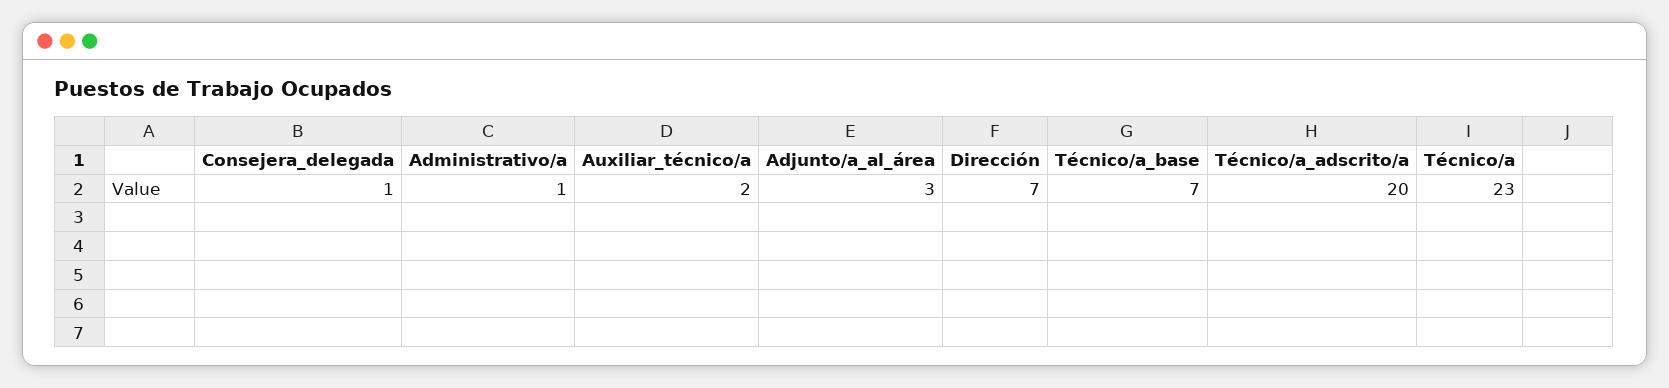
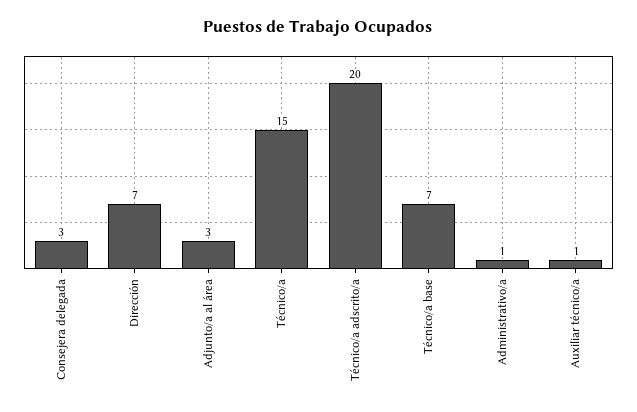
Consejera_delegada: 1 -> 3
Auxiliar_técnico/a: 2 -> 1
Técnico/a: 23 -> 15

